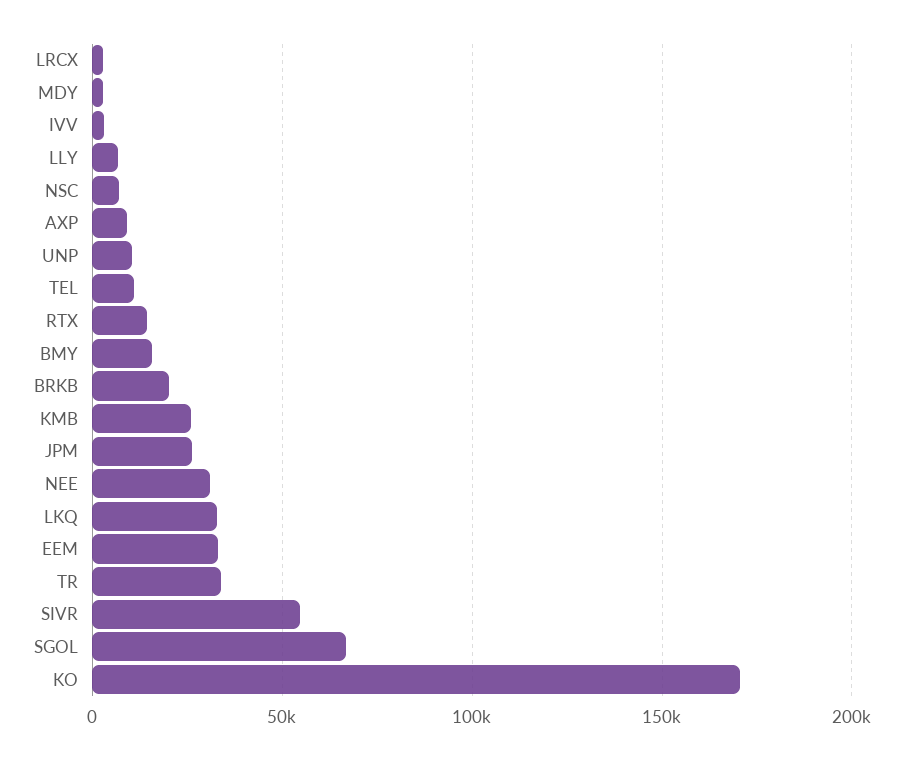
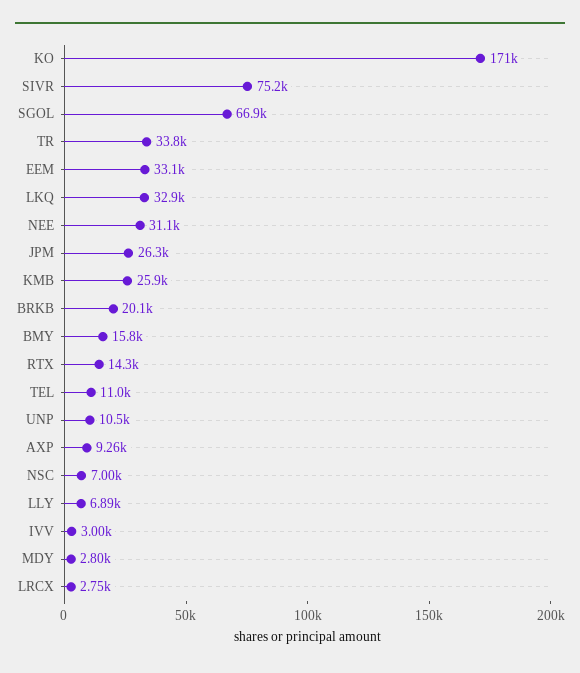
SIVR: 55000 -> 75200

